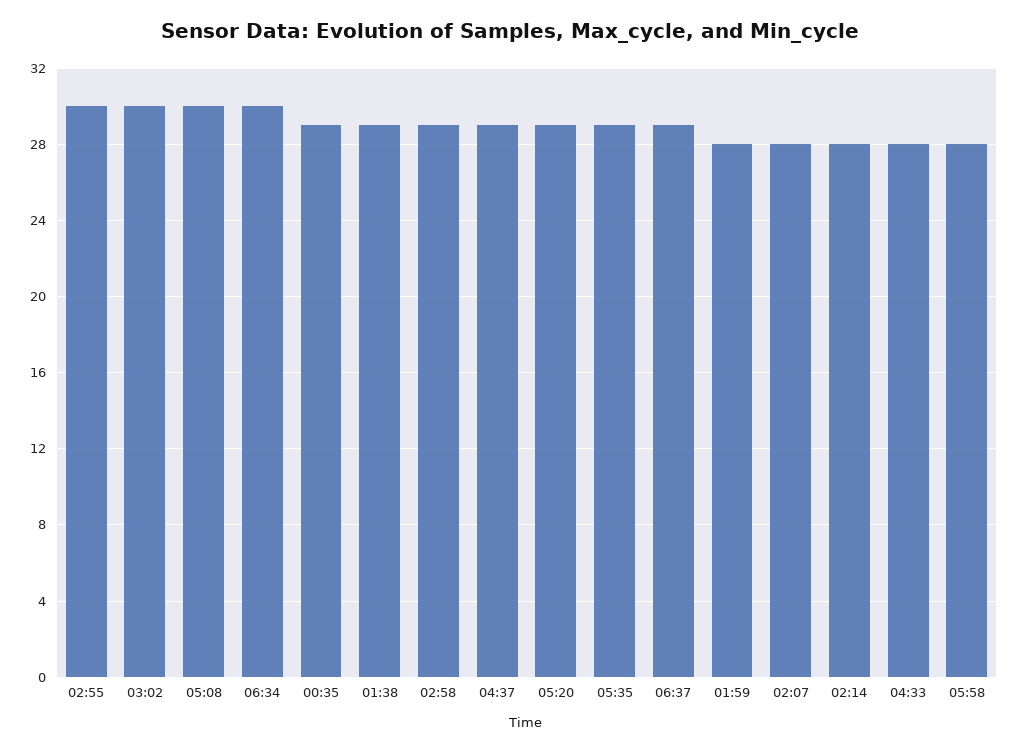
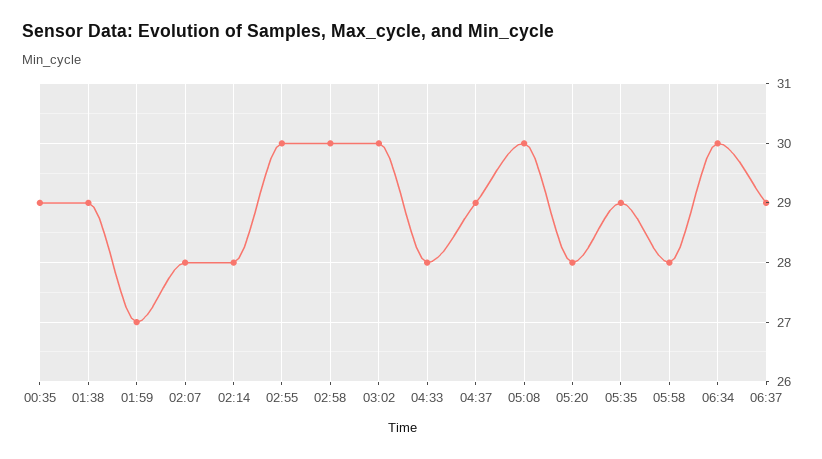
02:58: 29 -> 30
05:20: 29 -> 28
01:59: 28 -> 27

